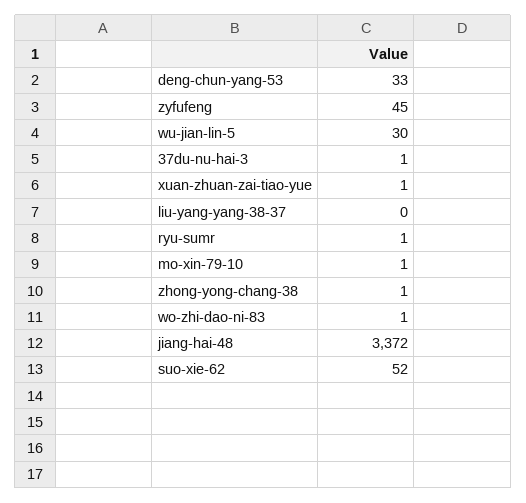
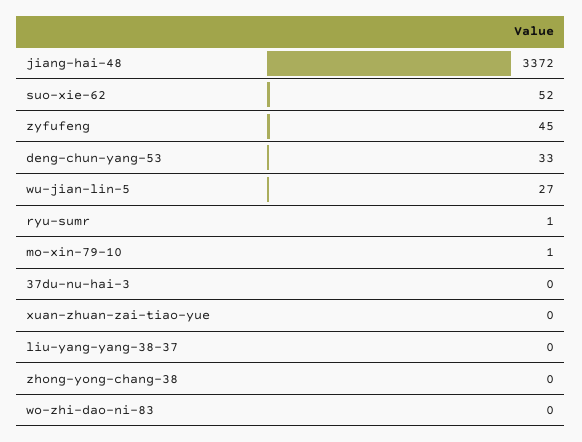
wu-jian-lin-5: 30 -> 27
37du-nu-hai-3: 1 -> 0
xuan-zhuan-zai-tiao-yue: 1 -> 0
zhong-yong-chang-38: 1 -> 0
wo-zhi-dao-ni-83: 1 -> 0

